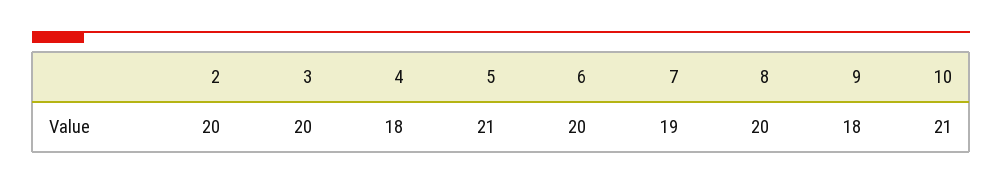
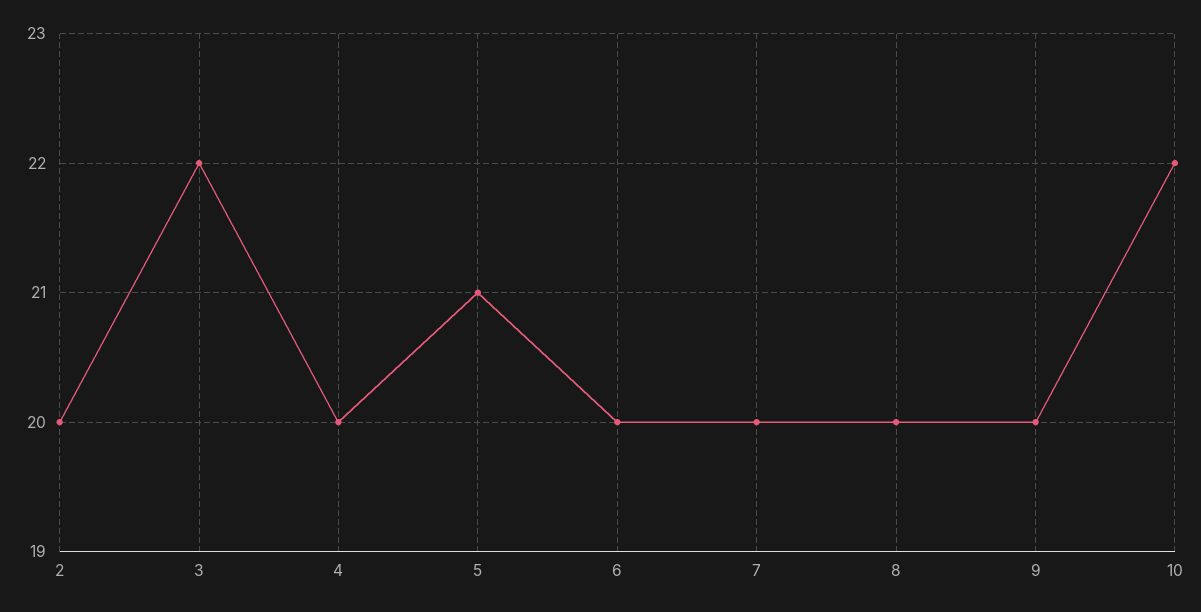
3: 20 -> 22
4: 18 -> 20
7: 19 -> 20
9: 18 -> 20
10: 21 -> 22

